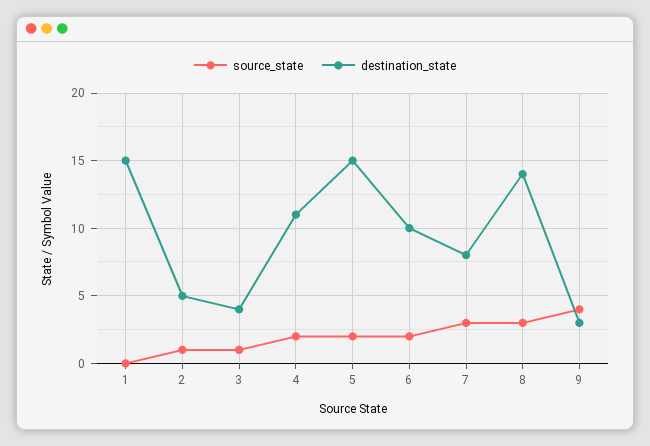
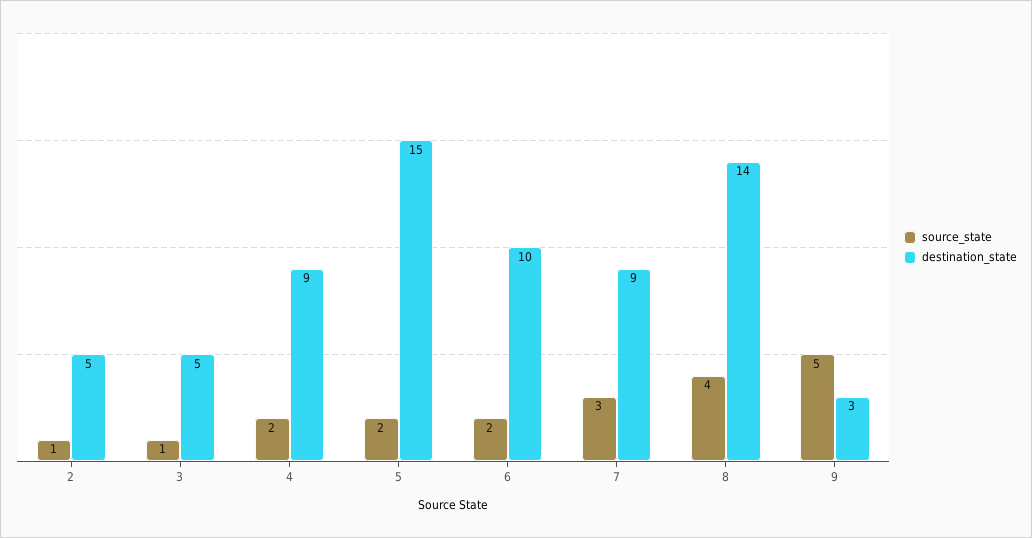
source_state, 1: 0 -> none
destination_state, 1: 15 -> none
destination_state, 3: 4 -> 5
destination_state, 4: 11 -> 9
destination_state, 7: 8 -> 9
source_state, 8: 3 -> 4
source_state, 9: 4 -> 5

